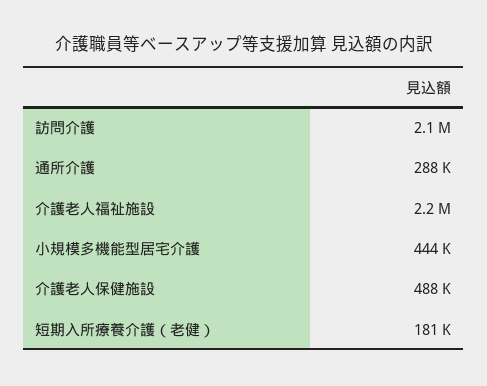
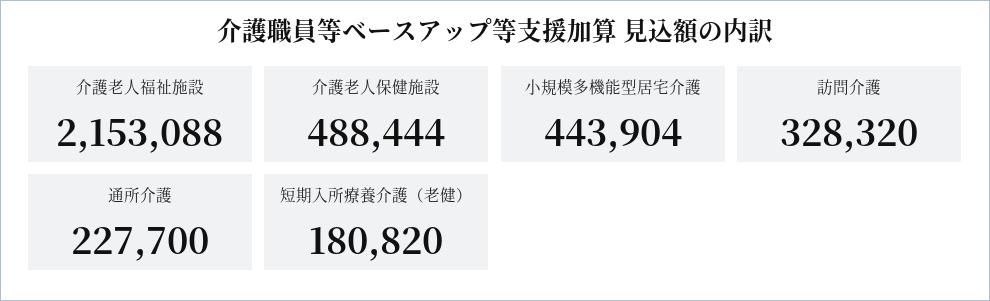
訪問介護: 2100000 -> 328320
通所介護: 288000 -> 227700

